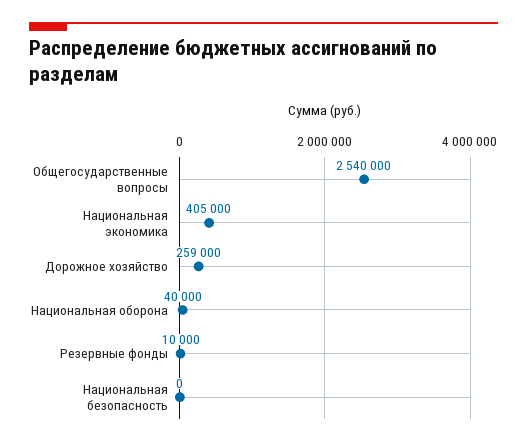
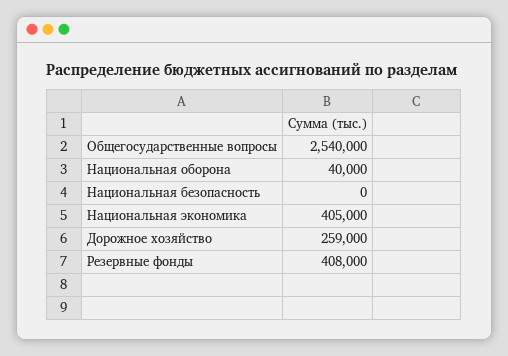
Резервные фонды: 10000 -> 408000

